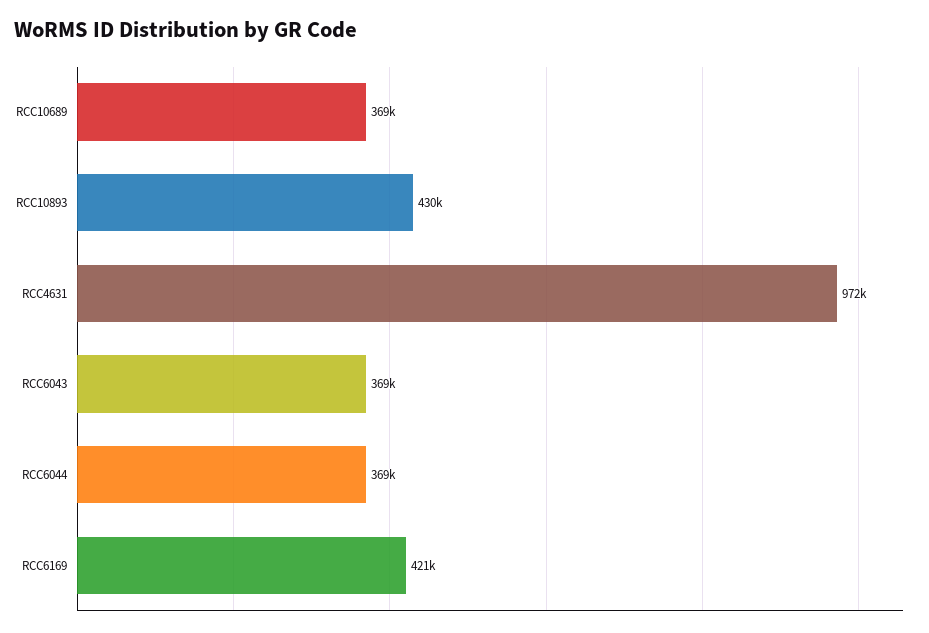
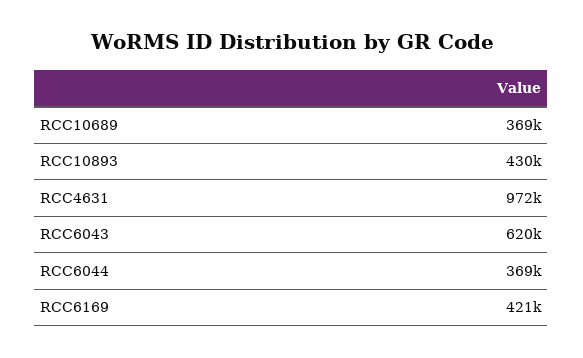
RCC6043: 369000 -> 620000

